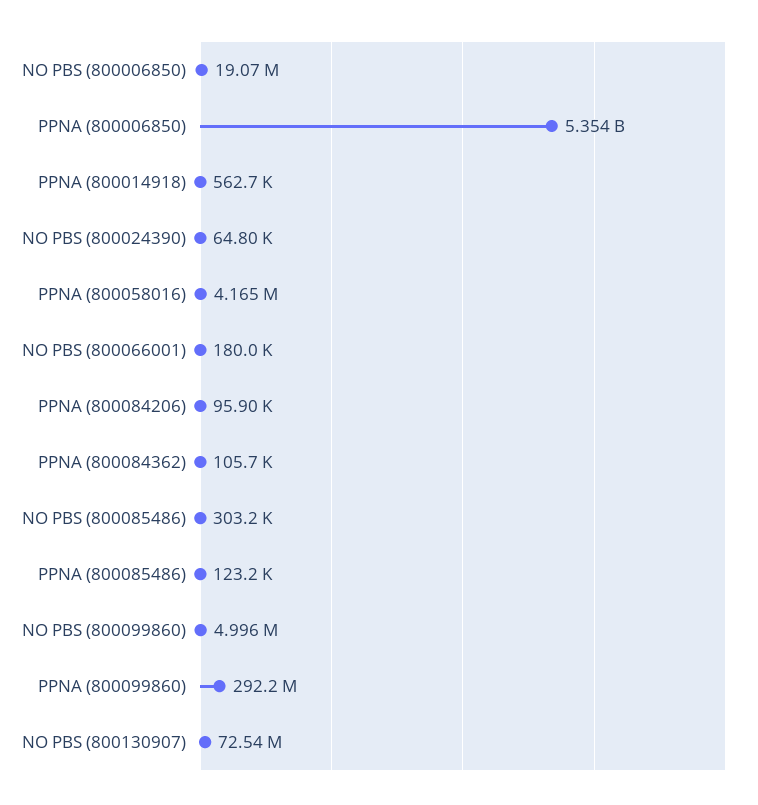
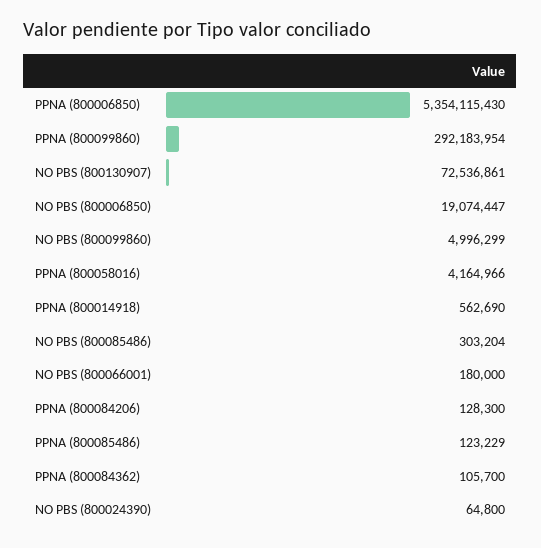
PPNA (800084206): 95900 -> 128300

